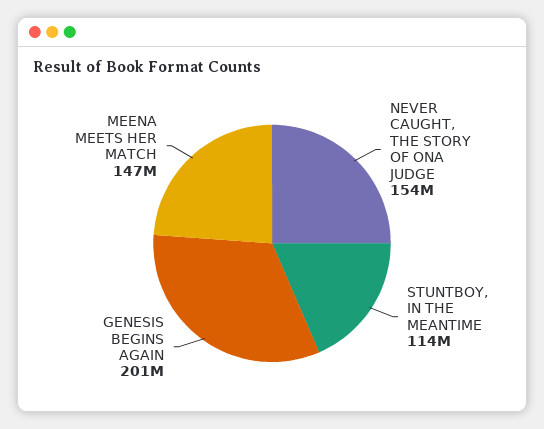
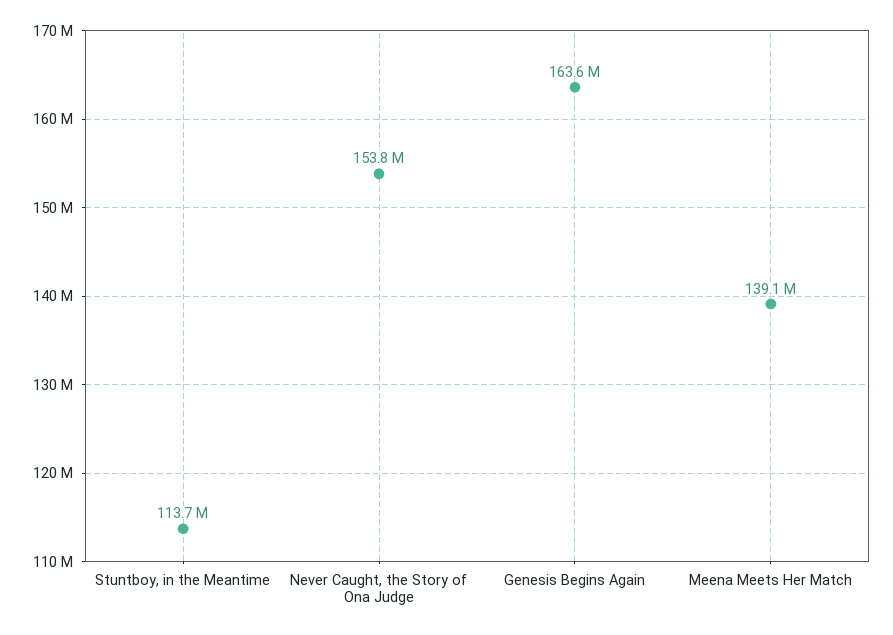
GENESIS BEGINS AGAIN: 201000000 -> 163600000
MEENA MEETS HER MATCH: 147000000 -> 139100000

